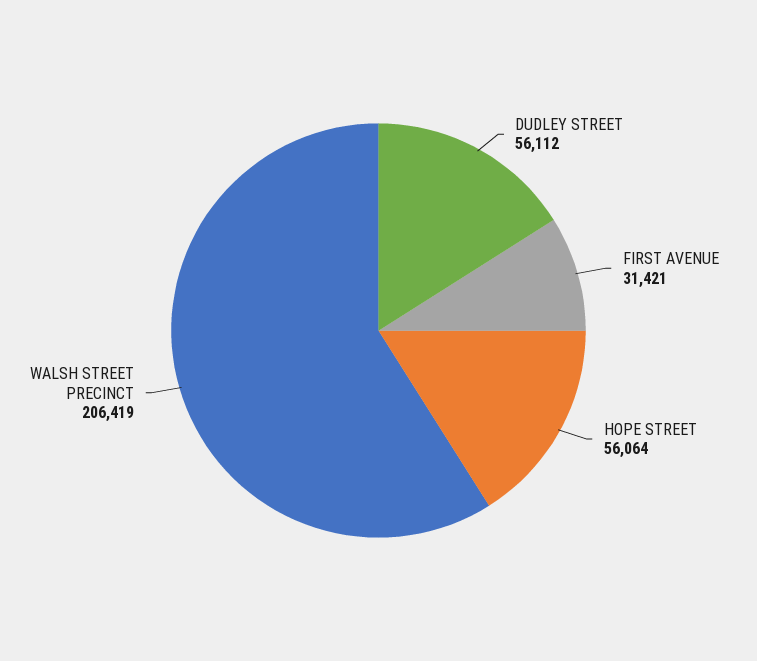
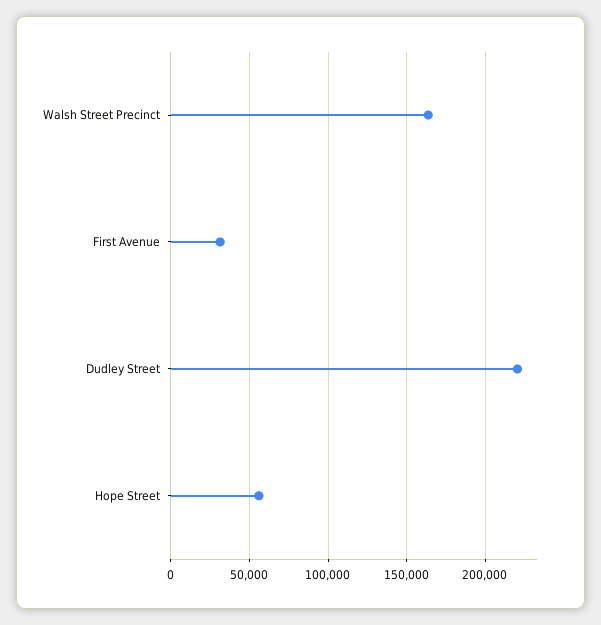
DUDLEY STREET: 56112 -> 220000
WALSH STREET PRECINCT: 206419 -> 165000

